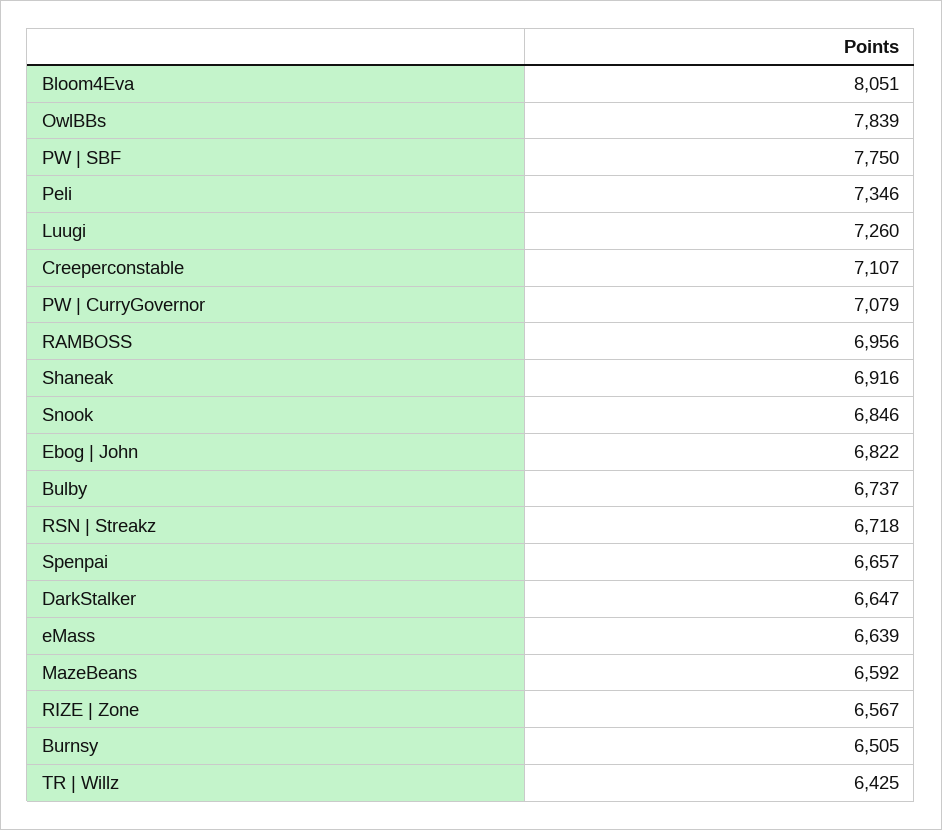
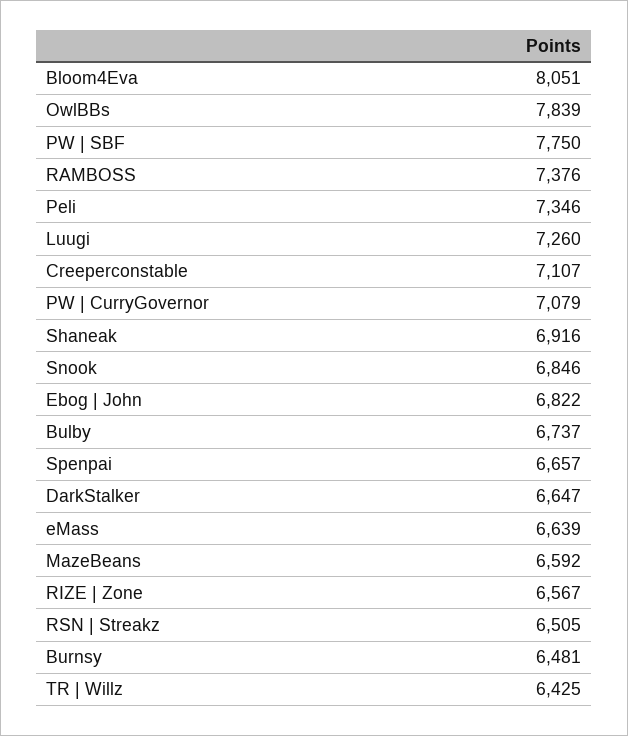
RAMBOSS: 6956 -> 7376
RSN | Streakz: 6718 -> 6505
Burnsy: 6505 -> 6481

